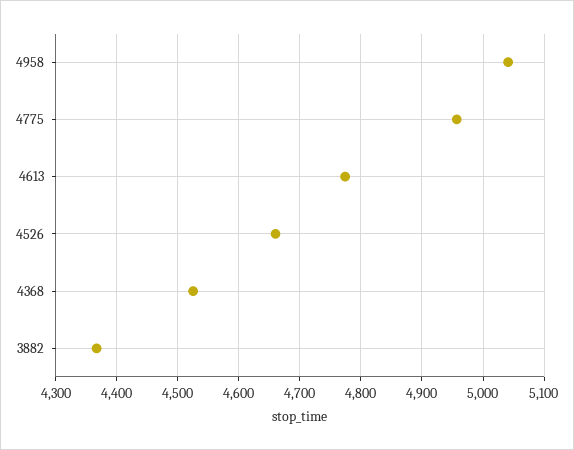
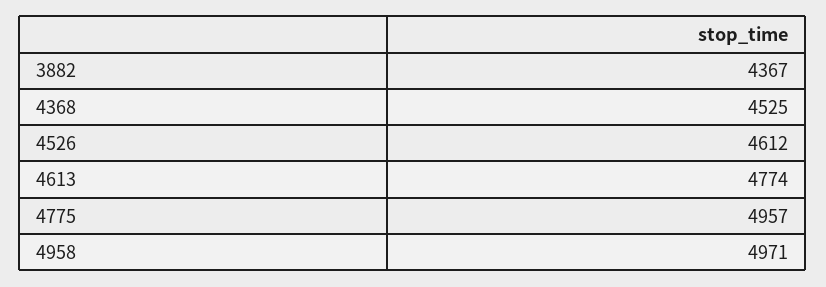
4958: 5040 -> 4971
4526: 4660 -> 4612

